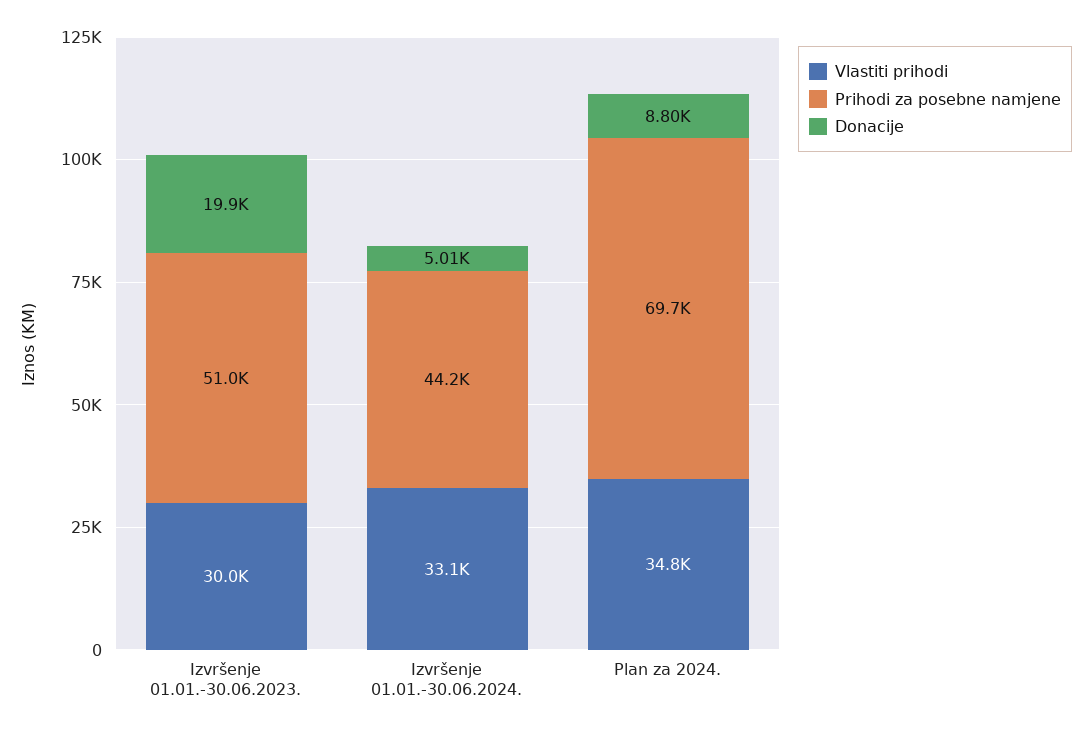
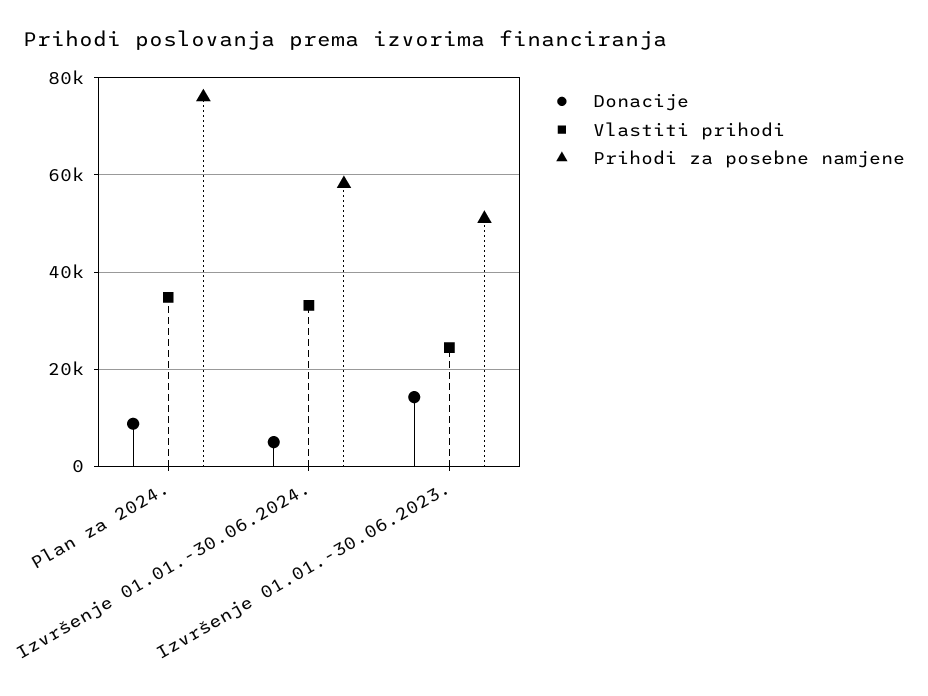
Vlastiti prihodi, Izvršenje 01.01.-30.06.2023.: 30000 -> 24000
Donacije, Izvršenje 01.01.-30.06.2023.: 19900 -> 14000
Prihodi za posebne namjene, Izvršenje 01.01.-30.06.2024.: 44200 -> 58000
Prihodi za posebne namjene, Plan za 2024.: 69700 -> 76000

